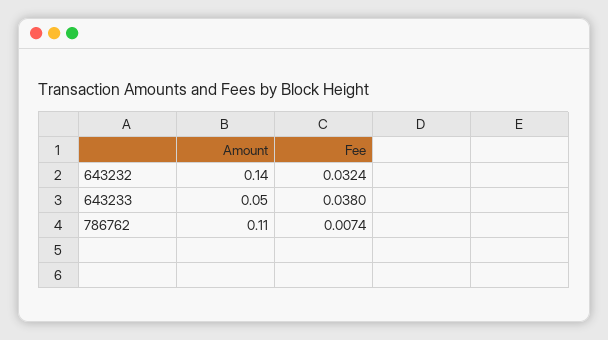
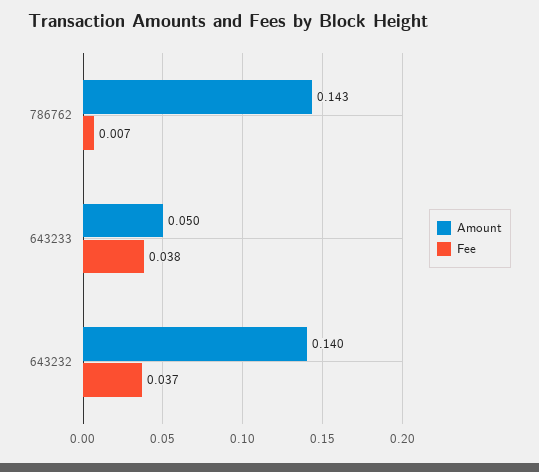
Fee, 643232: 0.0324 -> 0.037
Amount, 786762: 0.11 -> 0.143

